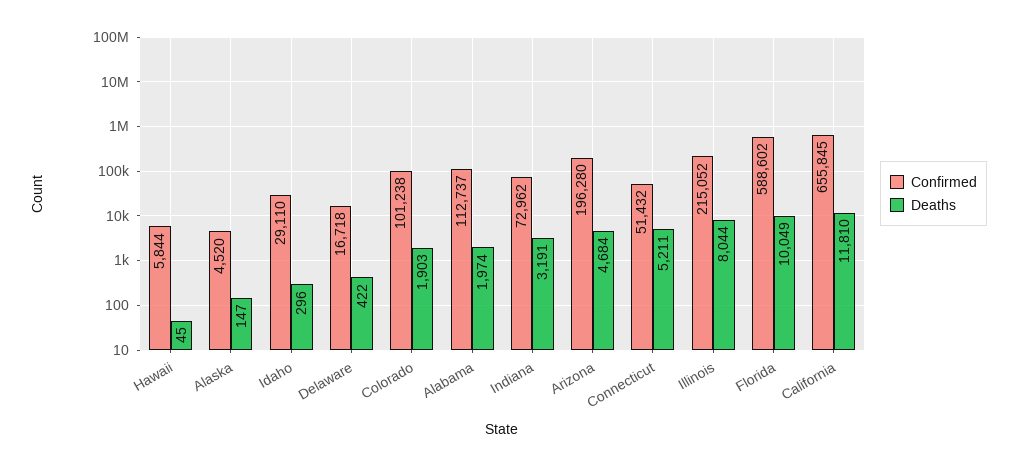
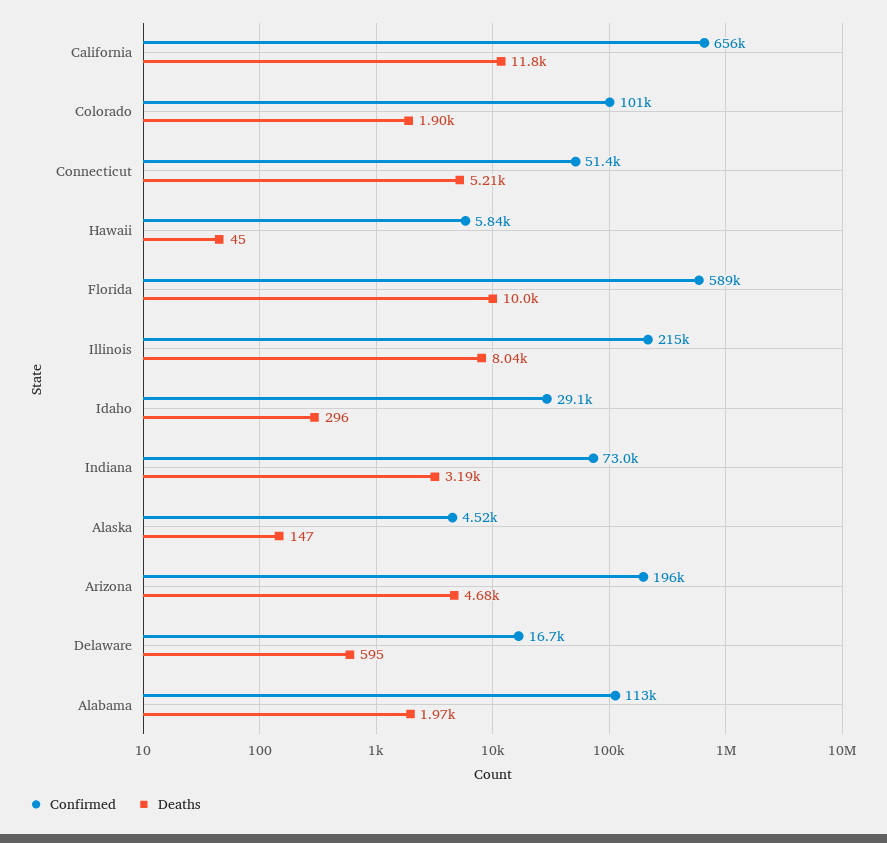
Deaths, Delaware: 422 -> 595

